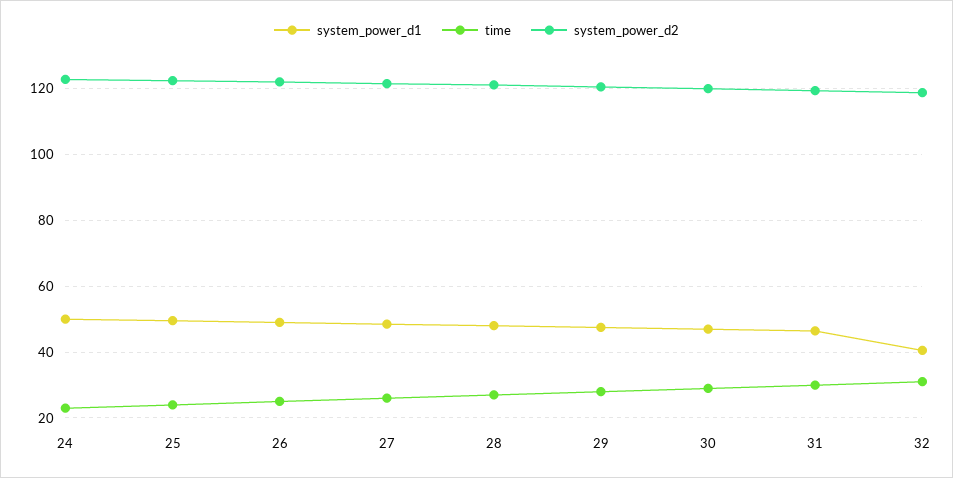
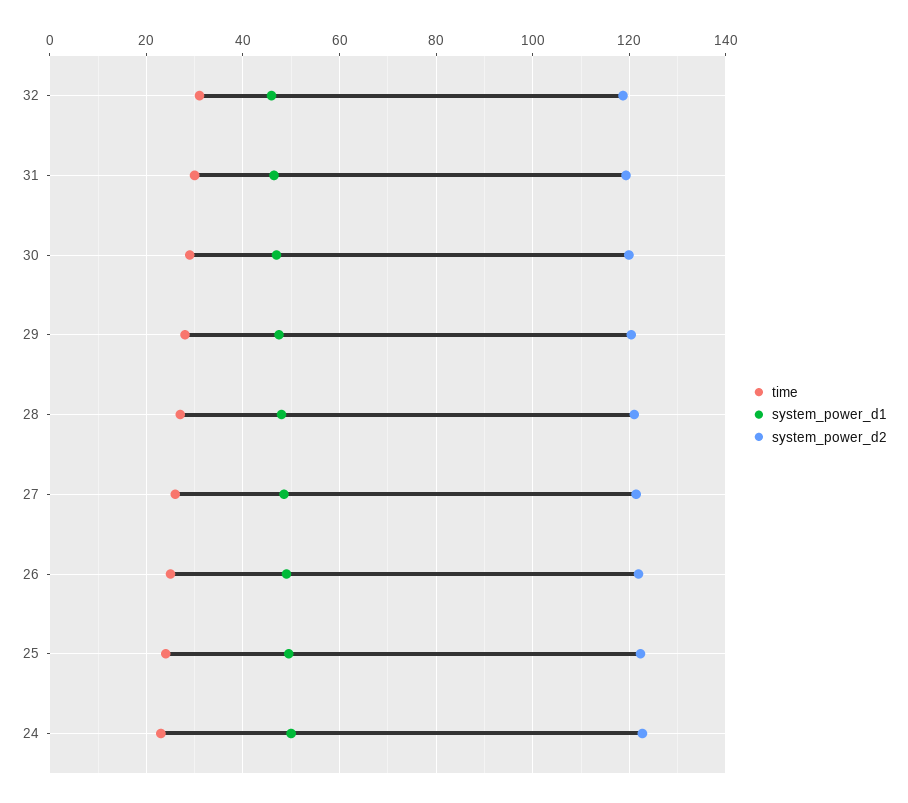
system_power_d1, 32: 40 -> 46

